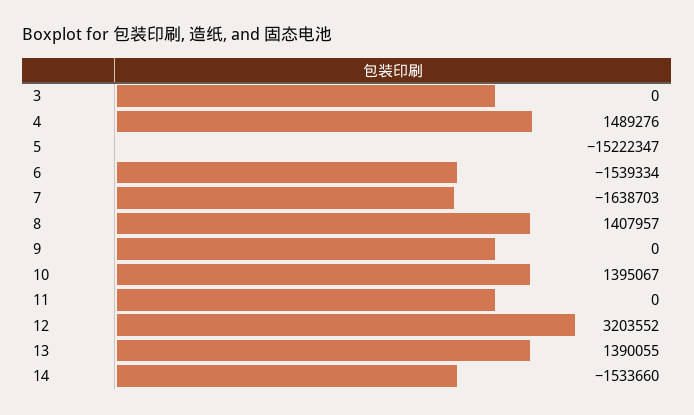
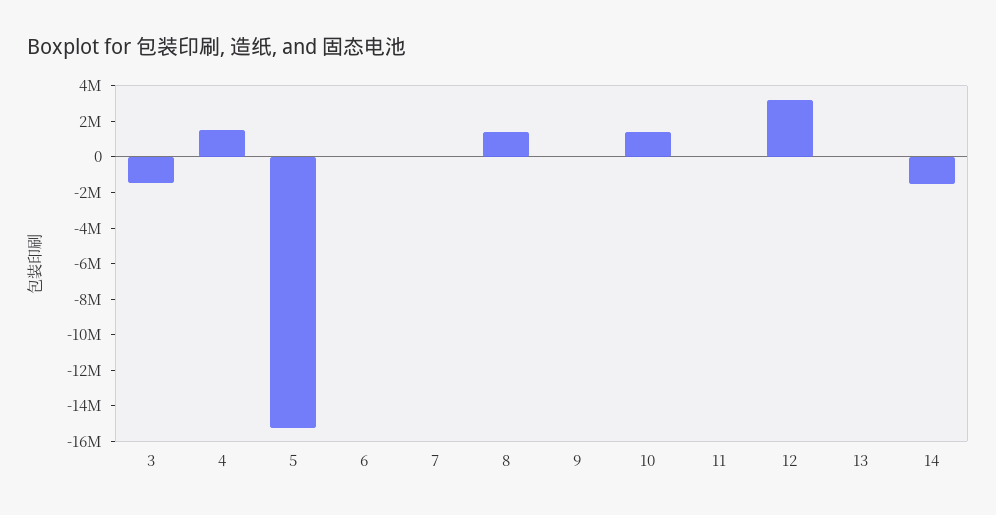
3: 0 -> -1500000
6: -1539334 -> 0
7: -1638703 -> 0
13: 1390055 -> 0

